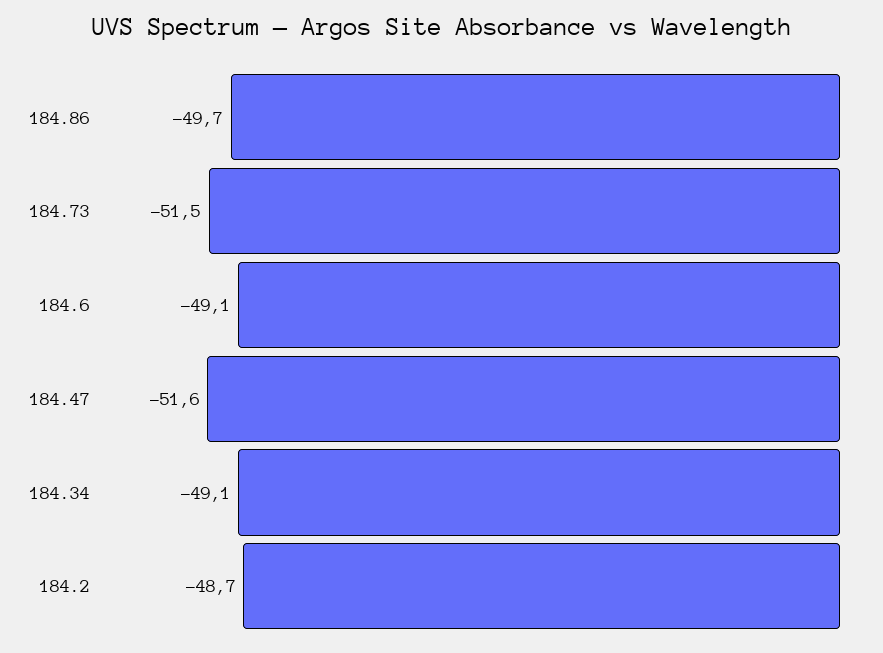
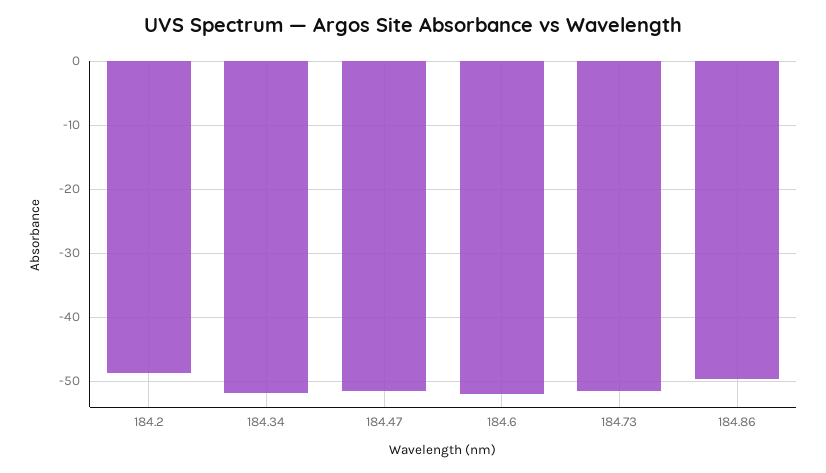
184.6: -49.1 -> -52
184.34: -49.1 -> -52

